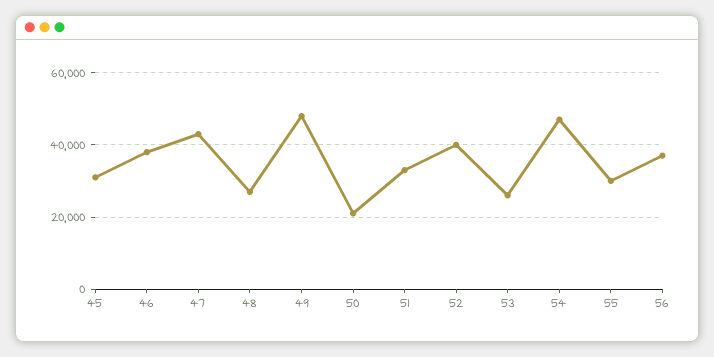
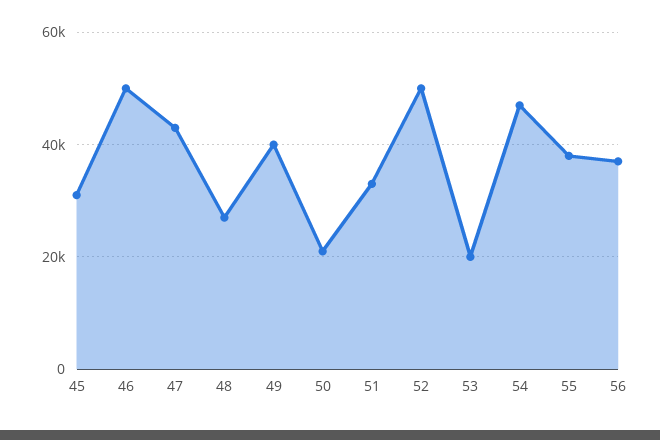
46: 38000 -> 50000
49: 48000 -> 40000
52: 40000 -> 50000
53: 26000 -> 20000
55: 30000 -> 38000

